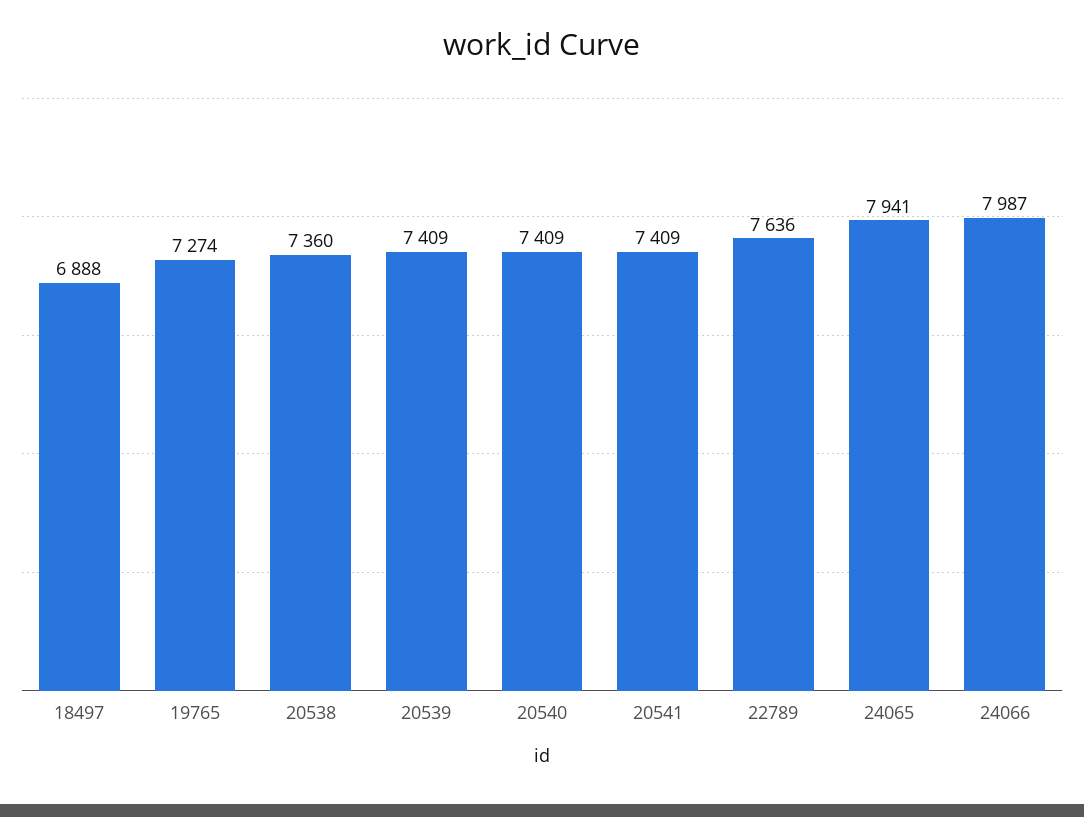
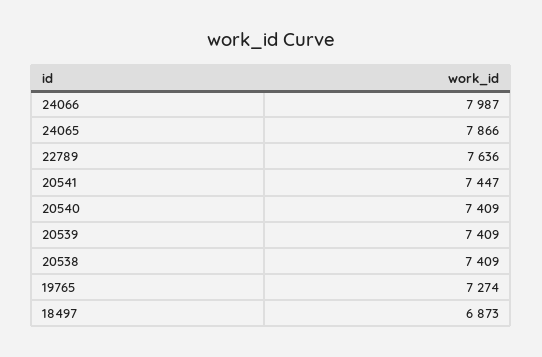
18497: 6888 -> 6873
20538: 7360 -> 7409
20541: 7409 -> 7447
24065: 7941 -> 7866

